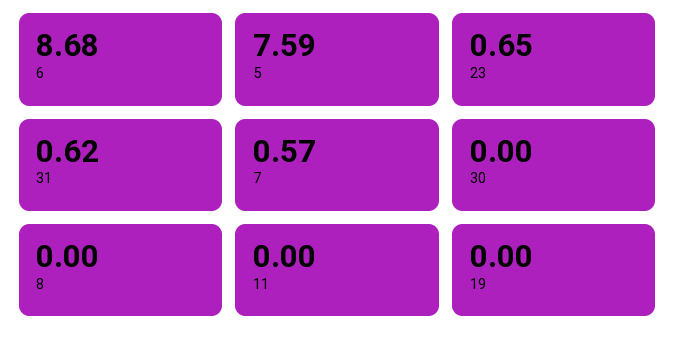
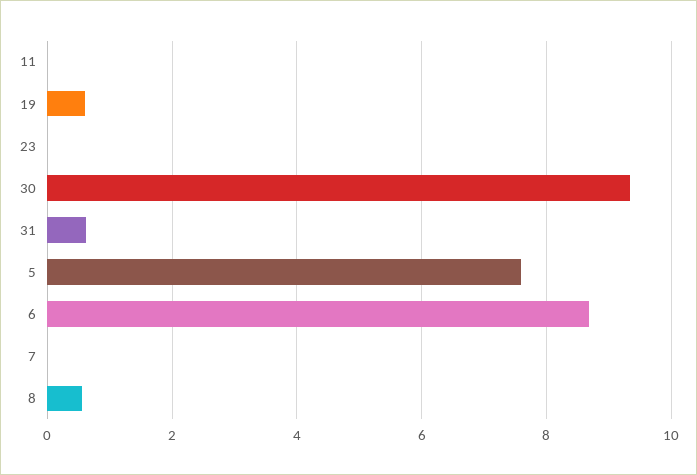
23: 0.65 -> 0
7: 0.57 -> 0
30: 0 -> 9.4
8: 0 -> 0.6
19: 0 -> 0.6

